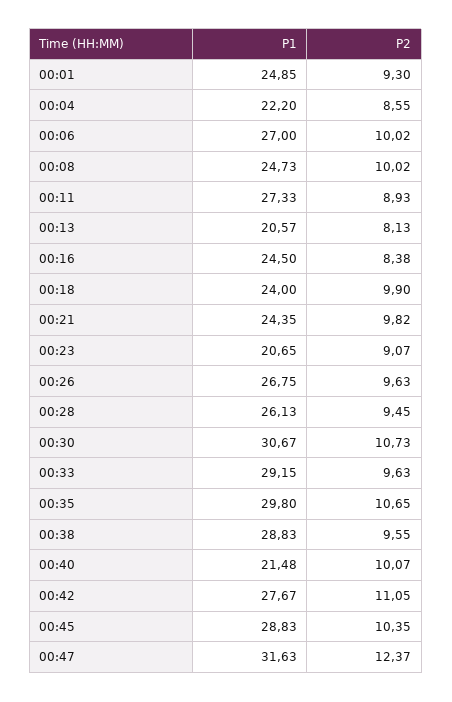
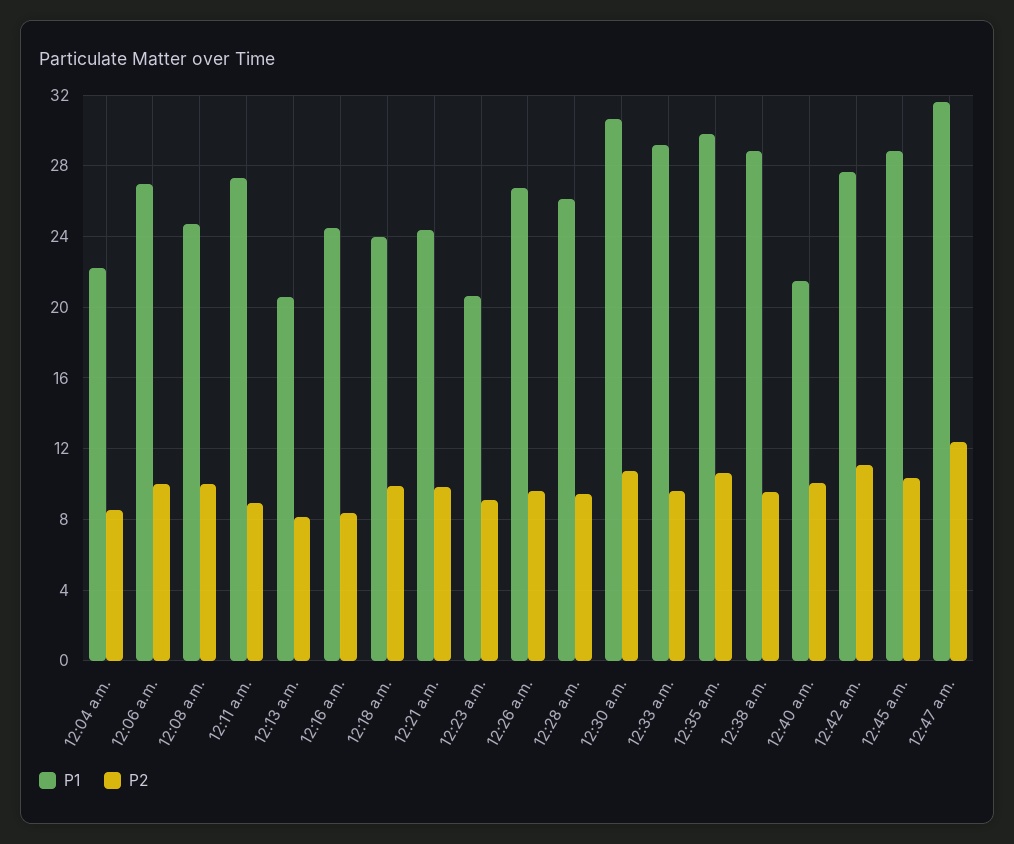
P1, 00:01: 24.85 -> none
P2, 00:01: 9.3 -> none

